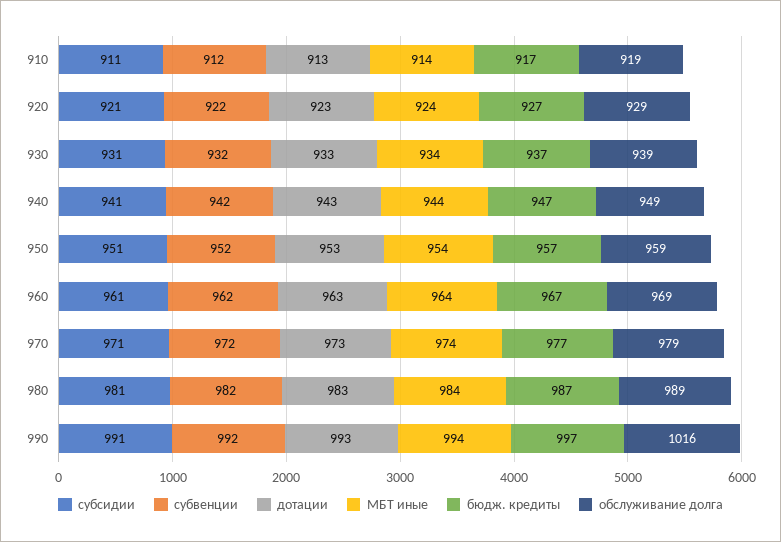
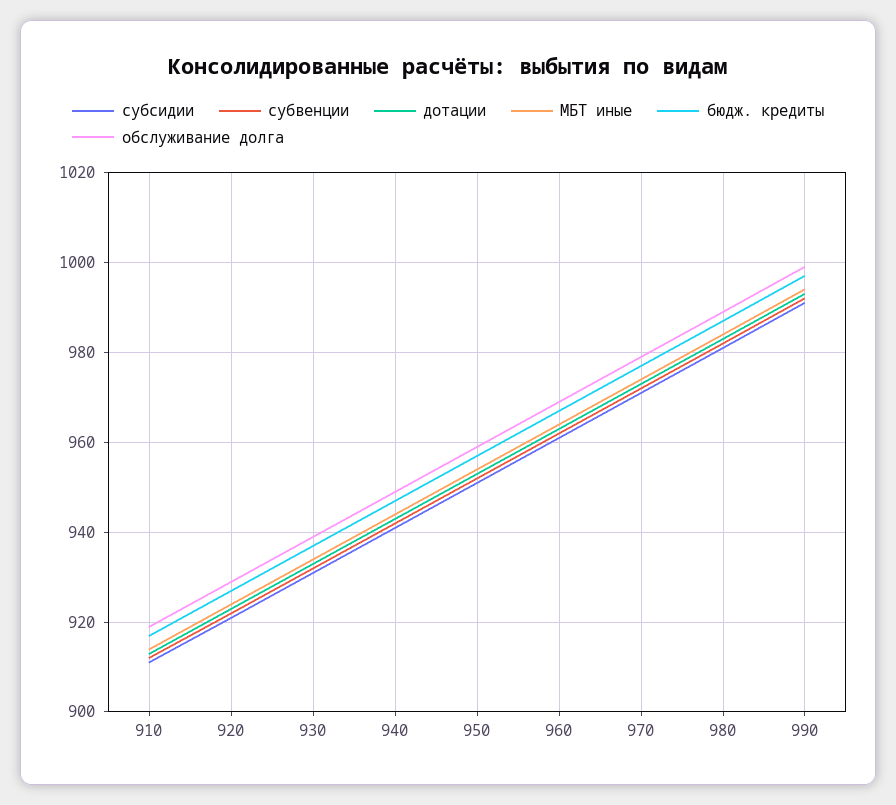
обслуживание долга, 990: 1016 -> 1000

